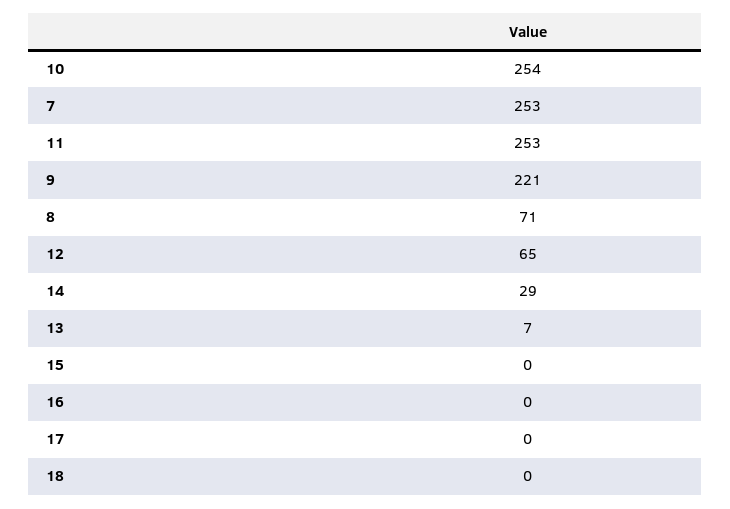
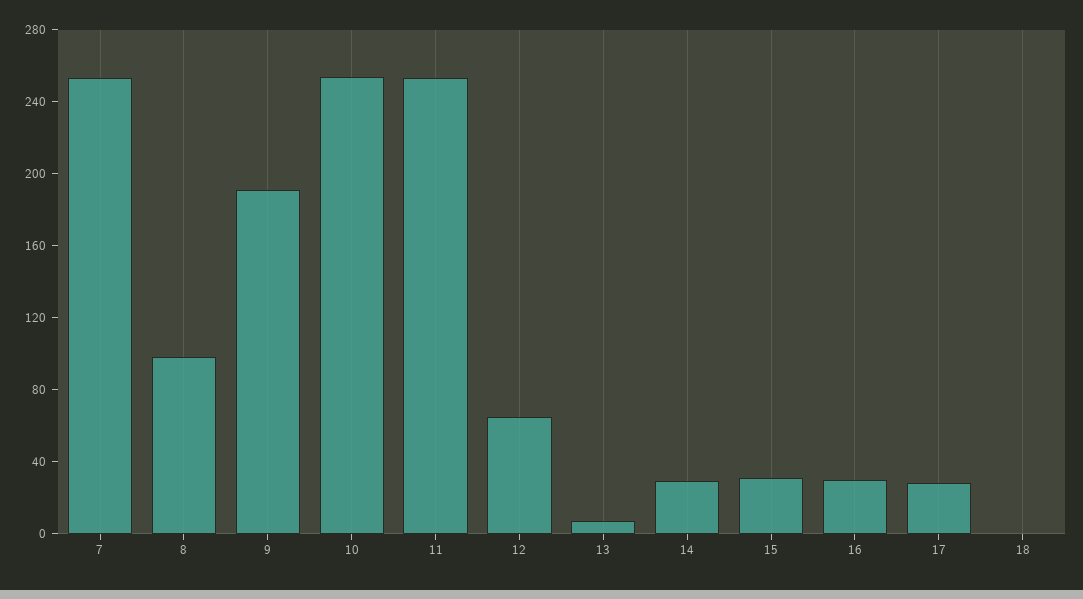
9: 221 -> 190
8: 71 -> 100
15: 0 -> 30
16: 0 -> 30
17: 0 -> 30

